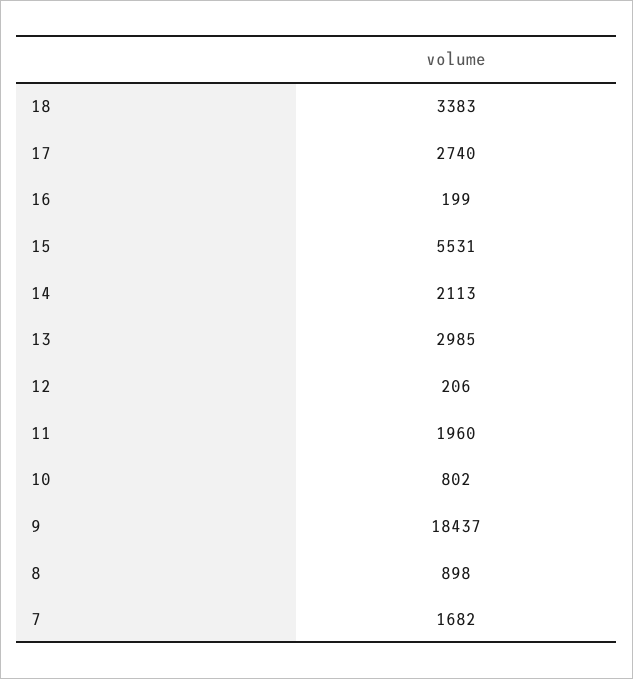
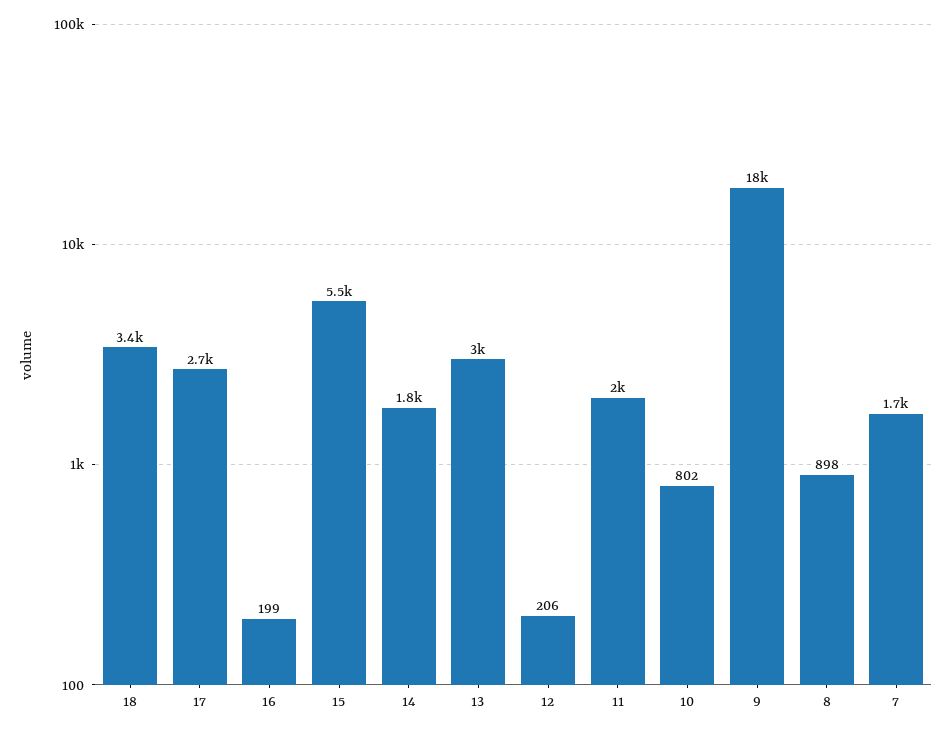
14: 2113 -> 1800

